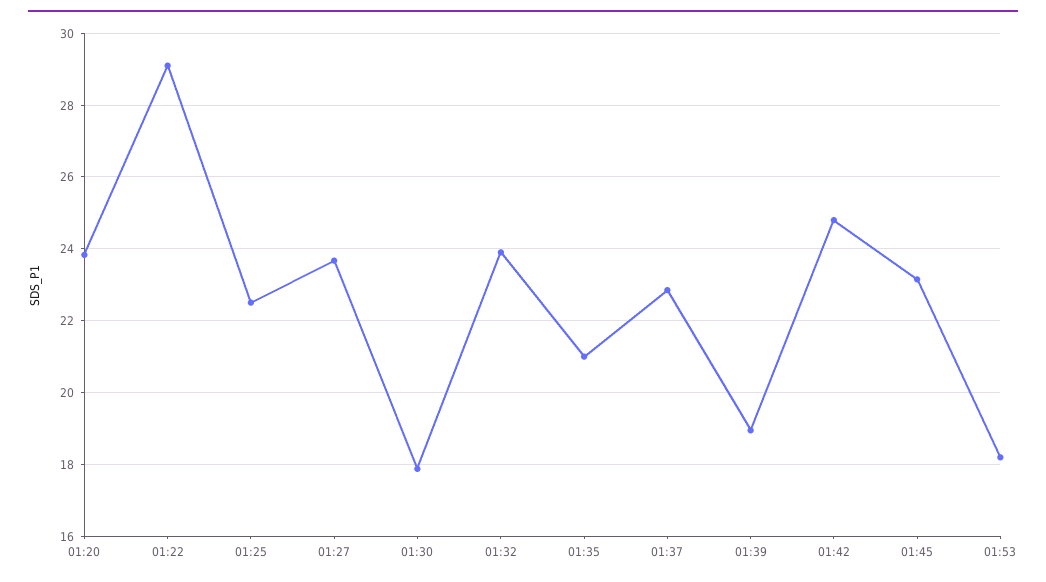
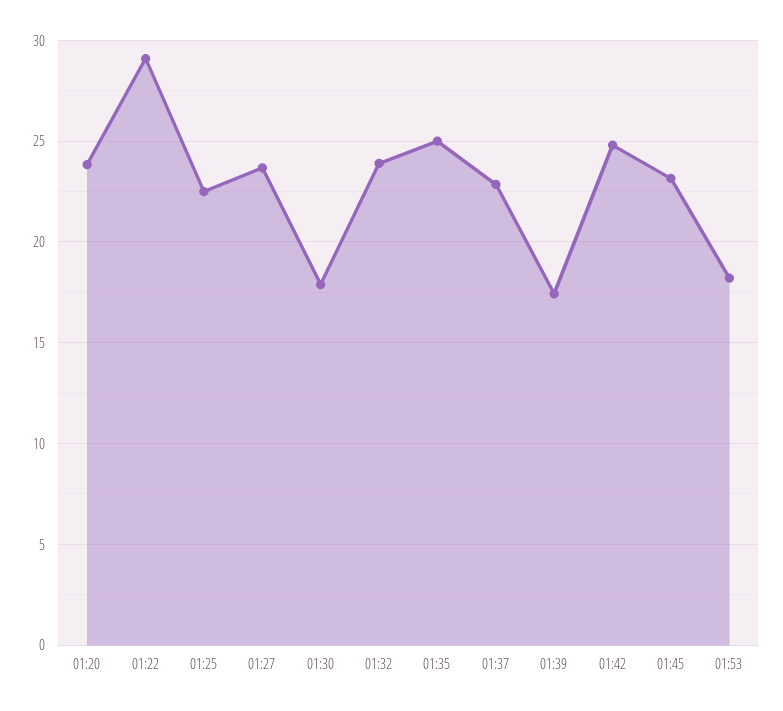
01:35: 21 -> 25
01:39: 19 -> 17.5

